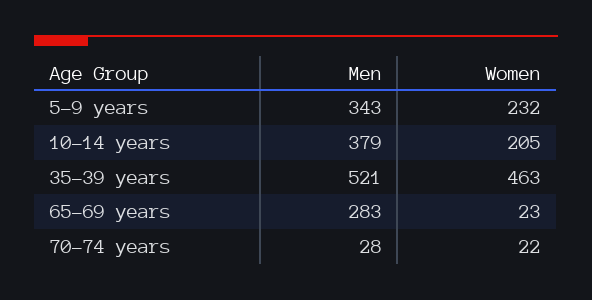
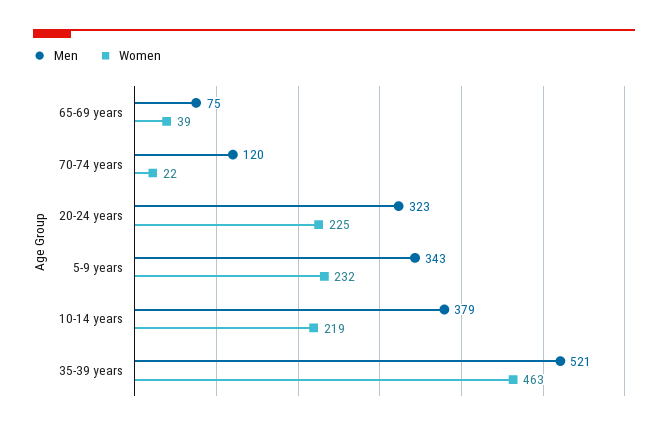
Women, 10-14 years: 205 -> 219
Men, 65-69 years: 283 -> 75
Women, 65-69 years: 23 -> 39
Men, 70-74 years: 28 -> 120
Men, 20-24 years: none -> 323
Women, 20-24 years: none -> 225

